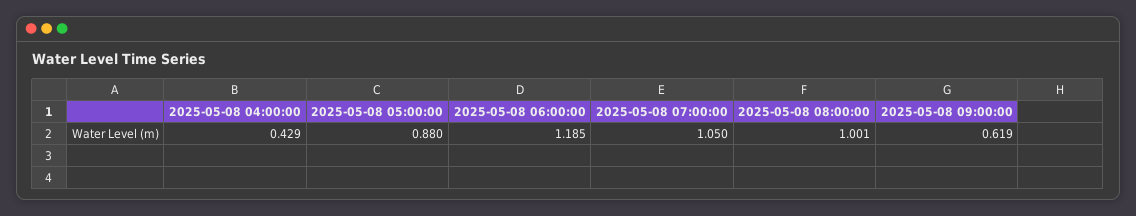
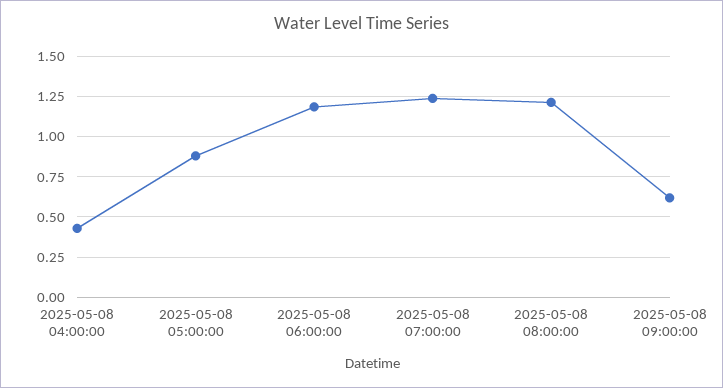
2025-05-08 07:00:00: 1.05 -> 1.25
2025-05-08 08:00:00: 1.001 -> 1.2

